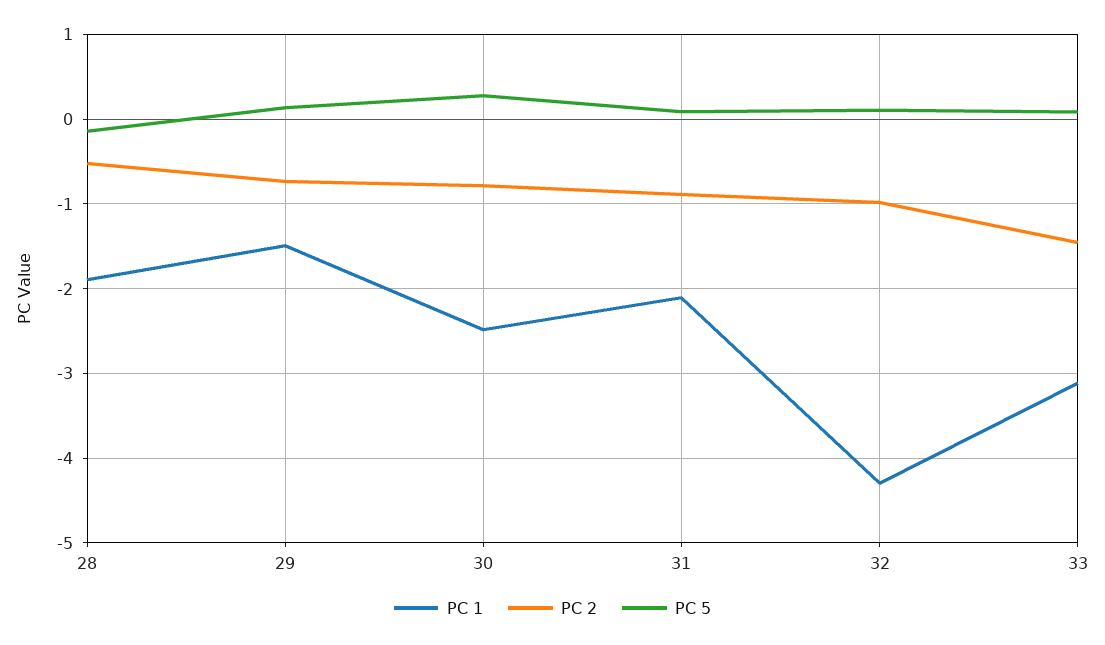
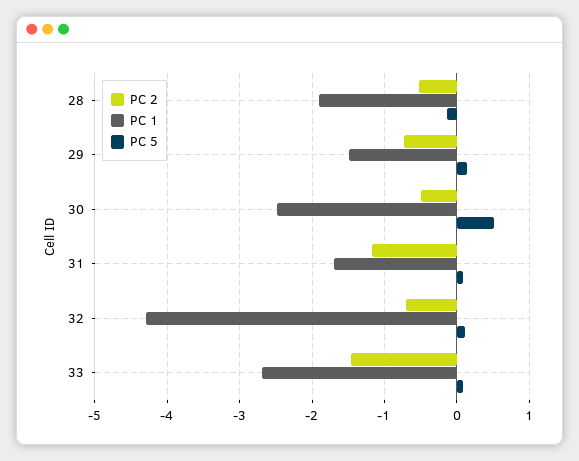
PC 2, 30: -0.8 -> -0.5
PC 5, 30: 0.3 -> 0.5
PC 1, 31: -2.1 -> -1.7
PC 2, 31: -0.9 -> -1.2
PC 2, 32: -1 -> -0.7
PC 1, 33: -3.1 -> -2.7

